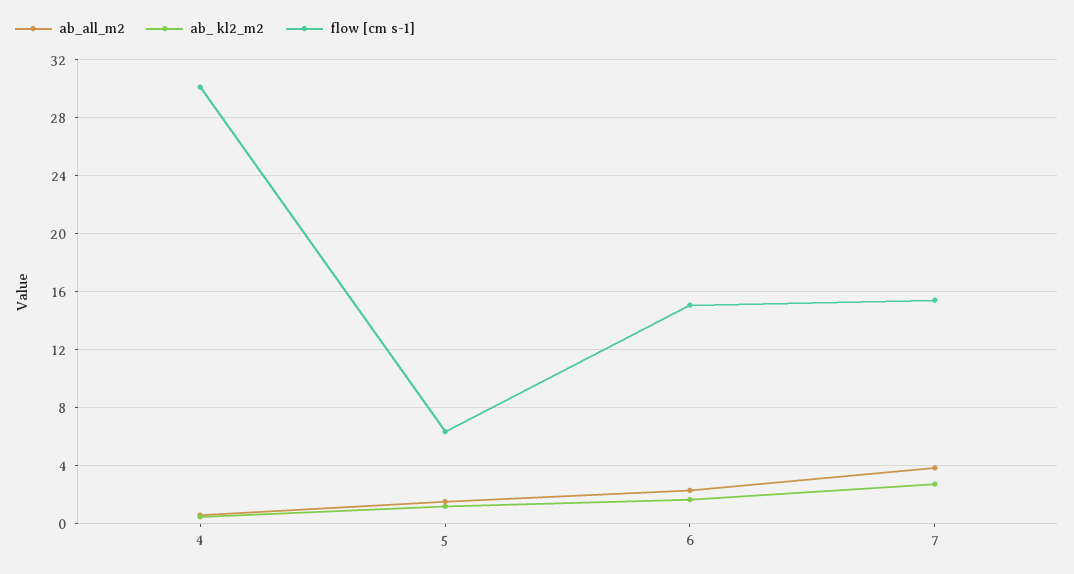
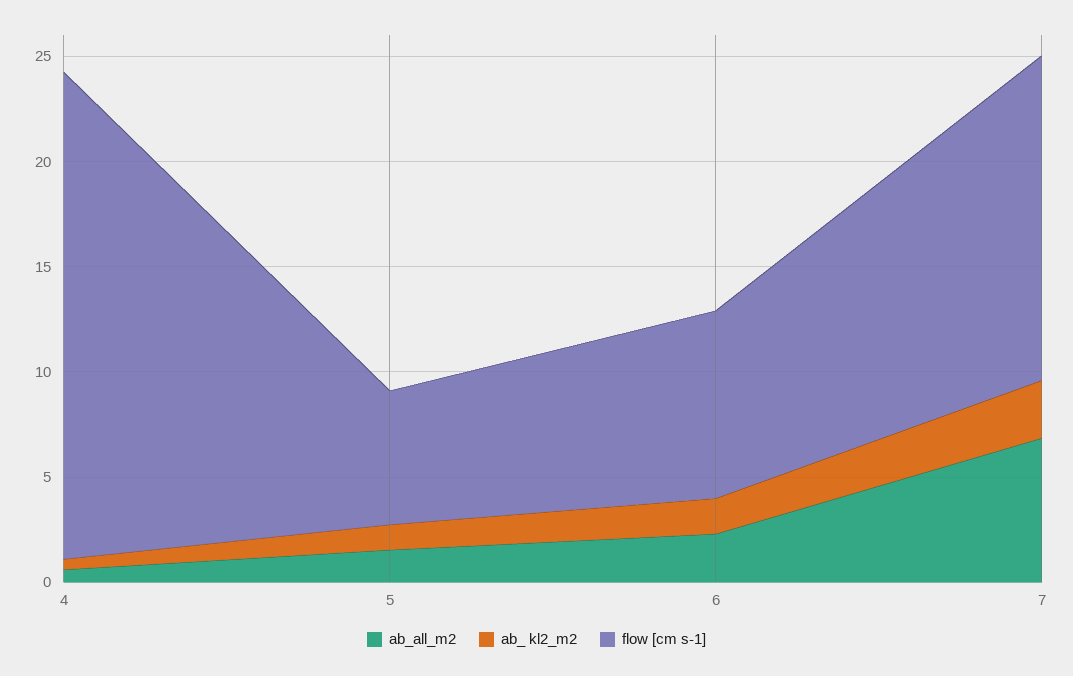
flow [cm s-1], 4: 30 -> 23
flow [cm s-1], 6: 15 -> 9
ab_all_m2, 7: 4 -> 7

